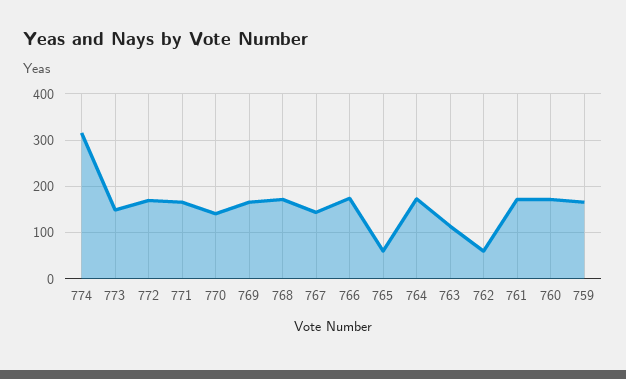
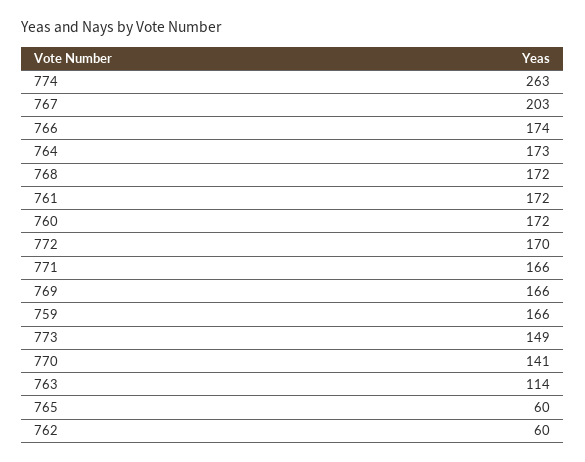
774: 320 -> 263
767: 140 -> 203

